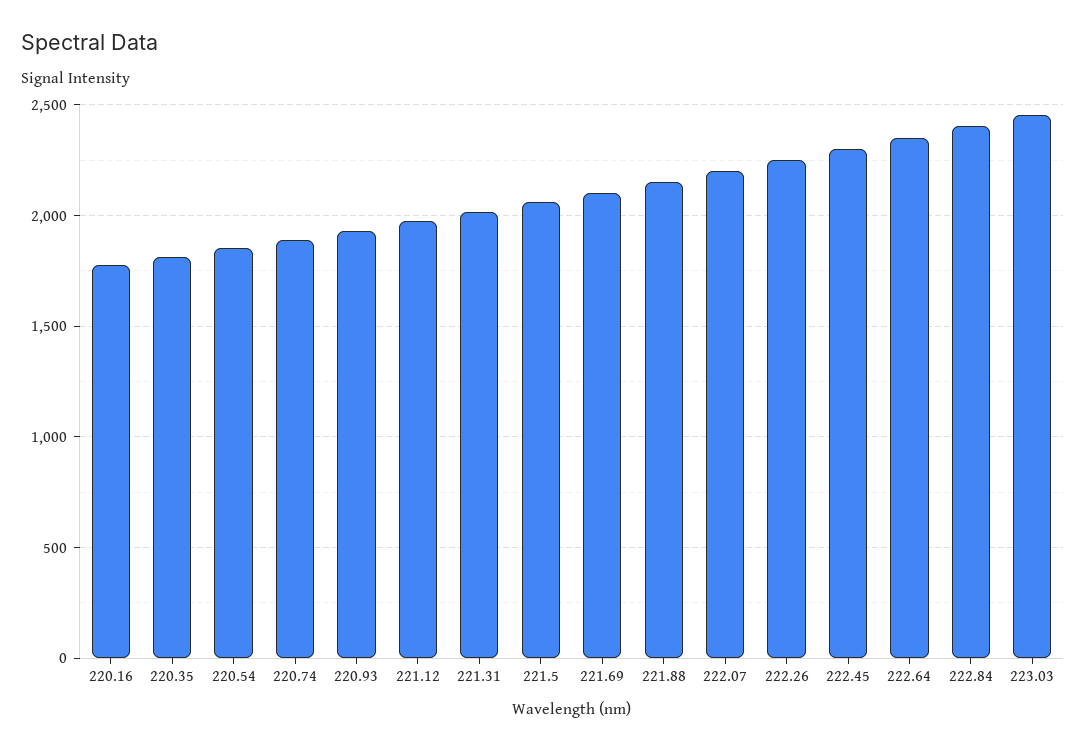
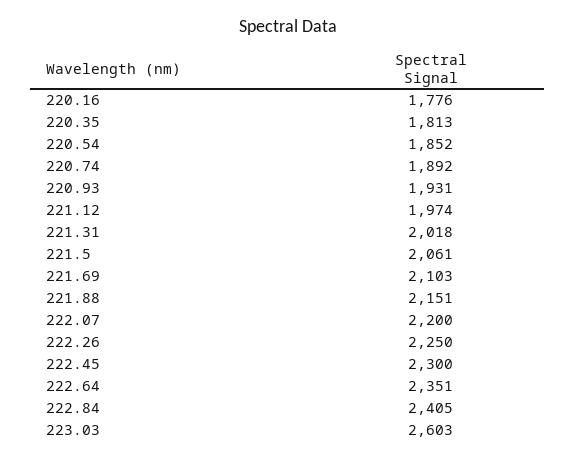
223.03: 2450 -> 2603

